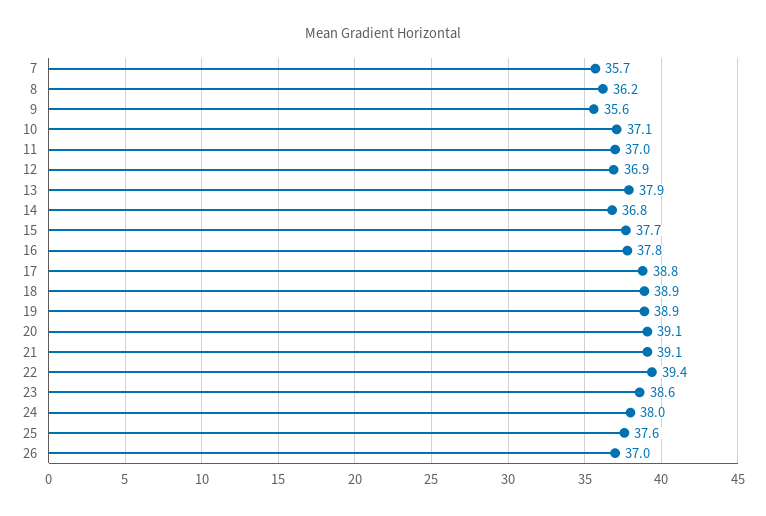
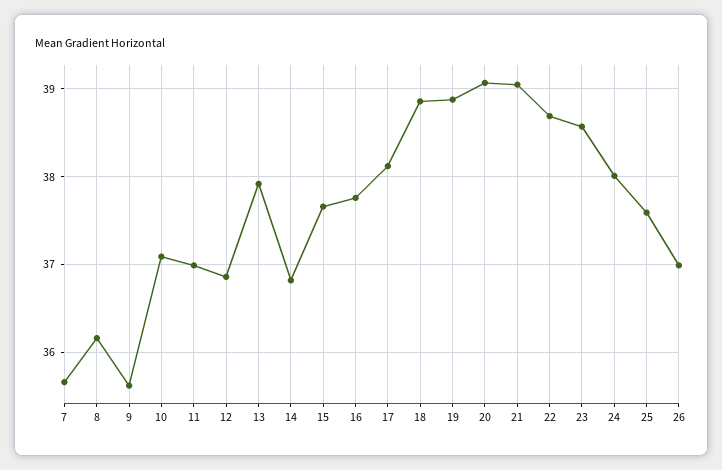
17: 38.8 -> 38.1
22: 39.4 -> 38.7

